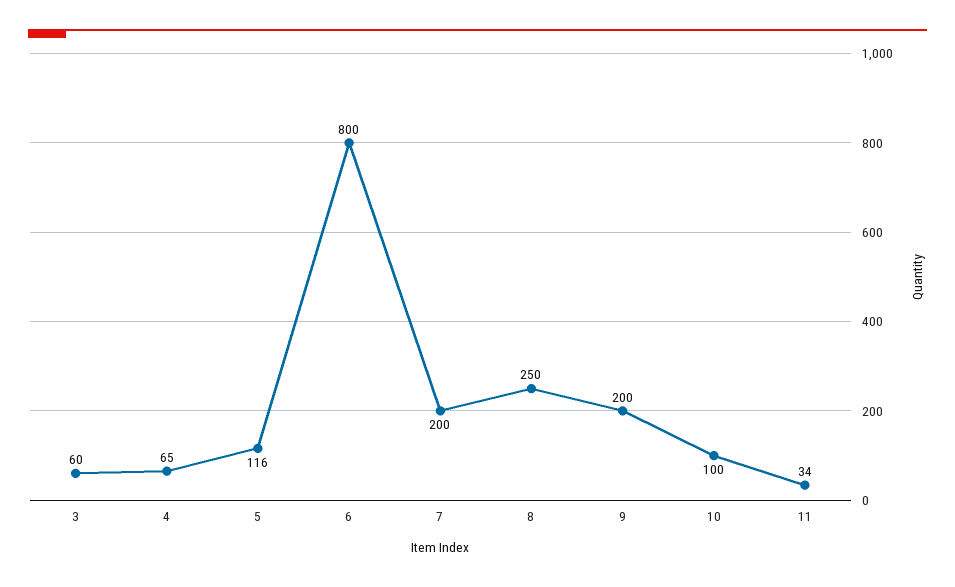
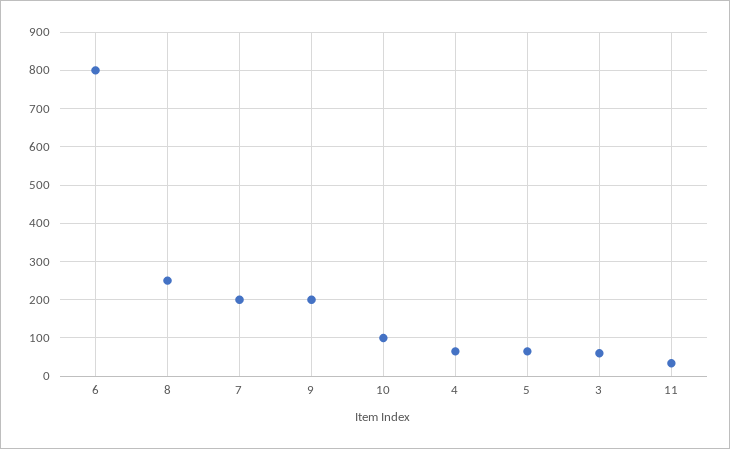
5: 116 -> 60

